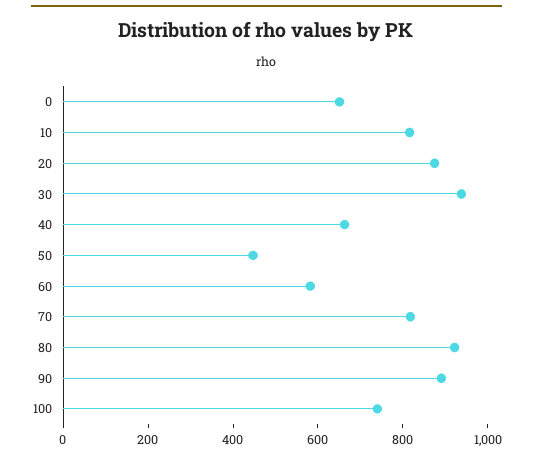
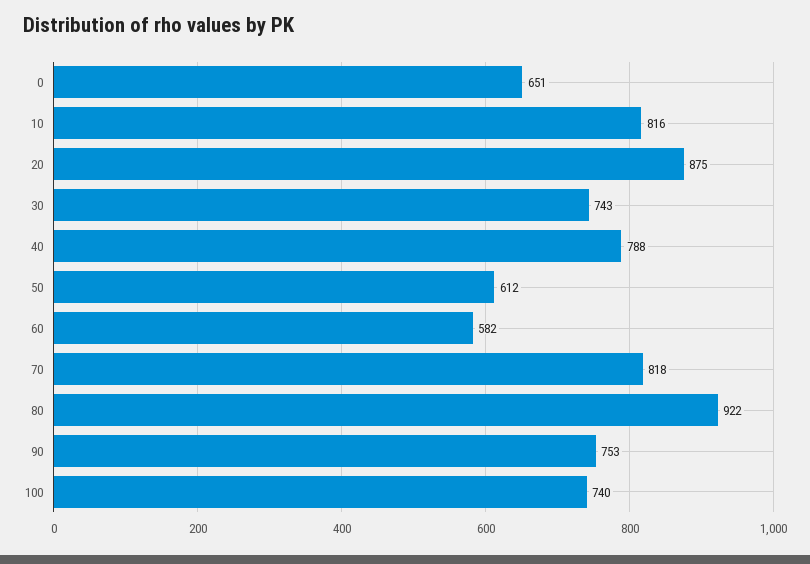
30: 950 -> 743
40: 650 -> 788
50: 450 -> 612
90: 900 -> 753

